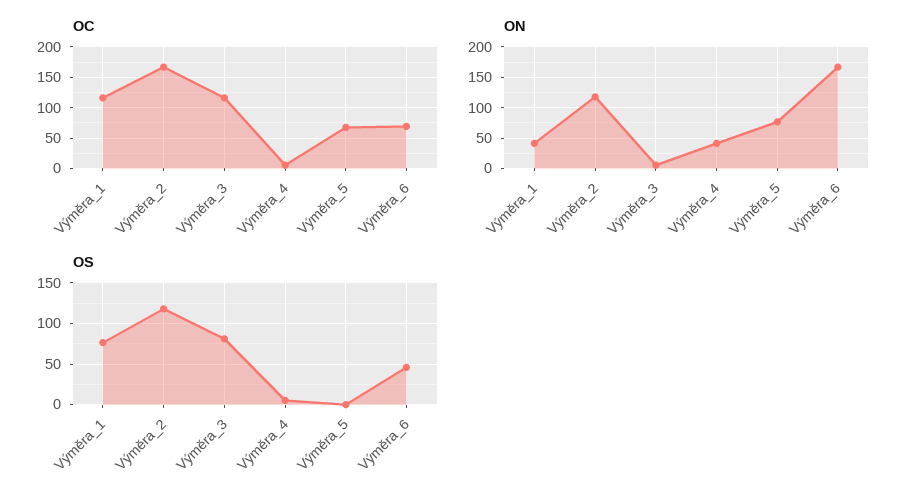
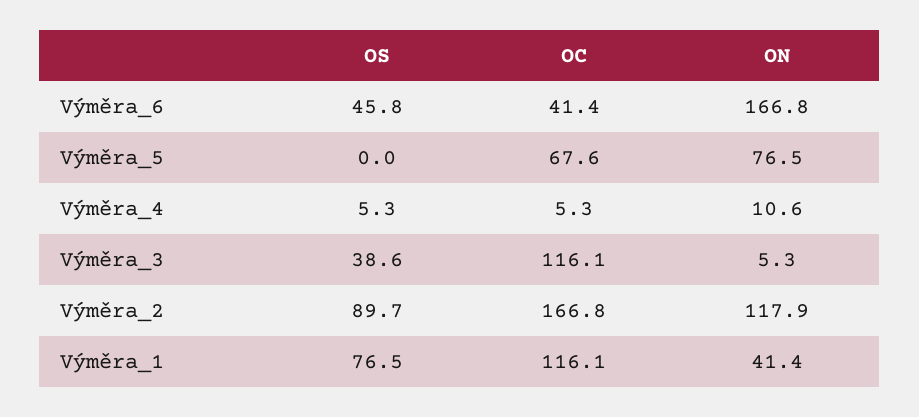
OC, Výměra_6: 70 -> 41.4
ON, Výměra_4: 40 -> 10.6
OS, Výměra_2: 120 -> 89.7
OS, Výměra_3: 80 -> 38.6

